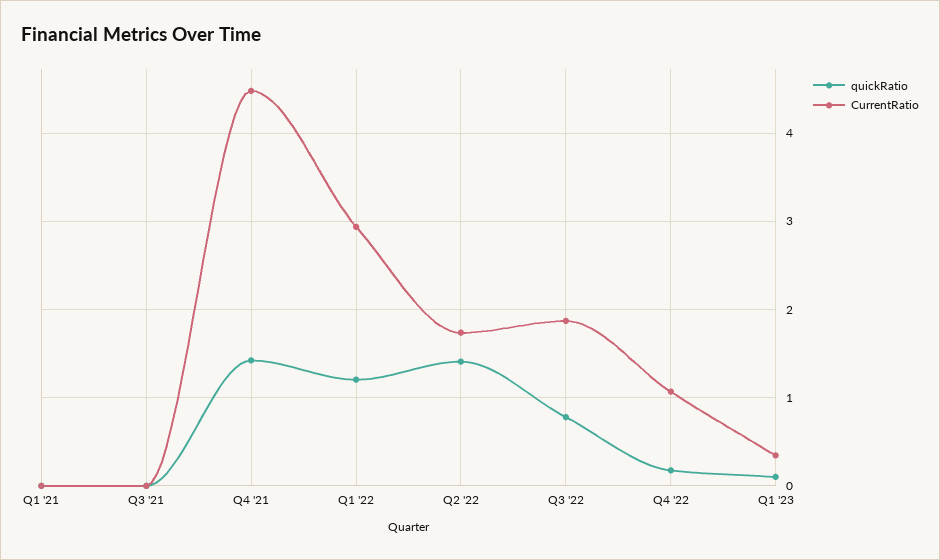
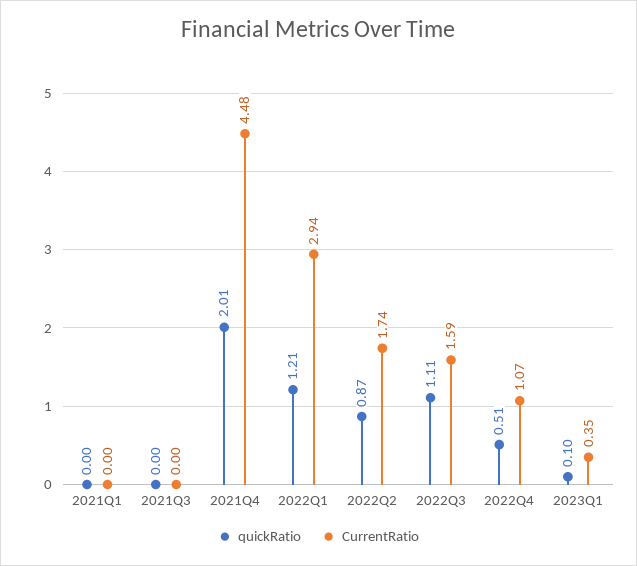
quickRatio, Q4 '21: 1.4 -> 2.01
quickRatio, Q2 '22: 1.4 -> 0.87
quickRatio, Q3 '22: 0.8 -> 1.11
CurrentRatio, Q3 '22: 1.9 -> 1.59
quickRatio, Q4 '22: 0.2 -> 0.51

